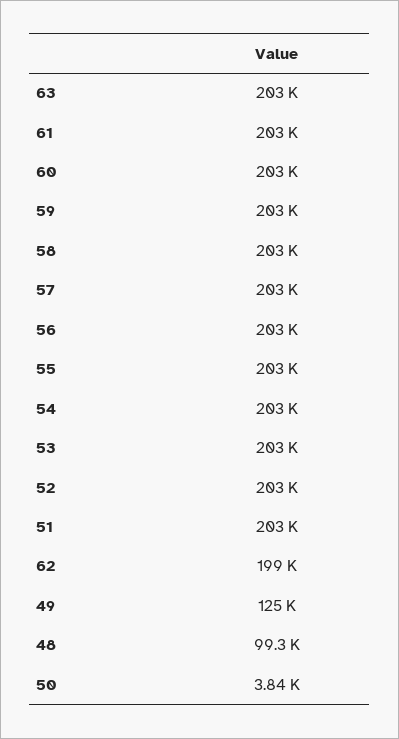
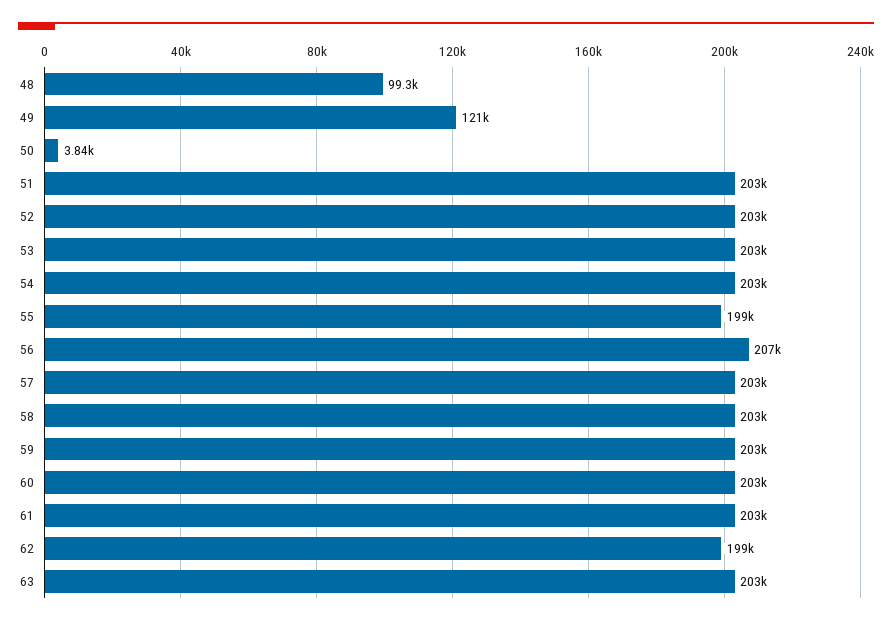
56: 203000 -> 207000
55: 203000 -> 199000
49: 125000 -> 121000

